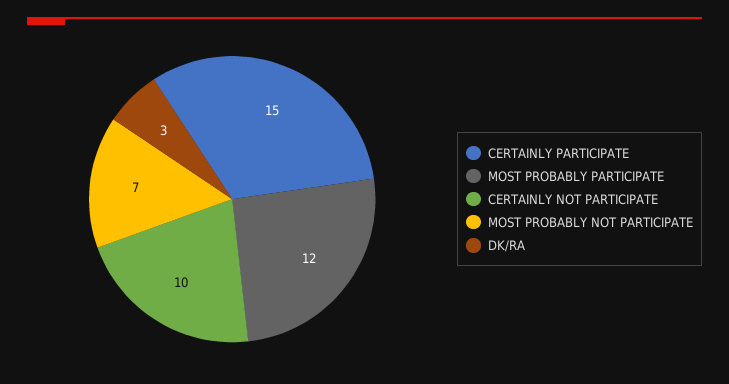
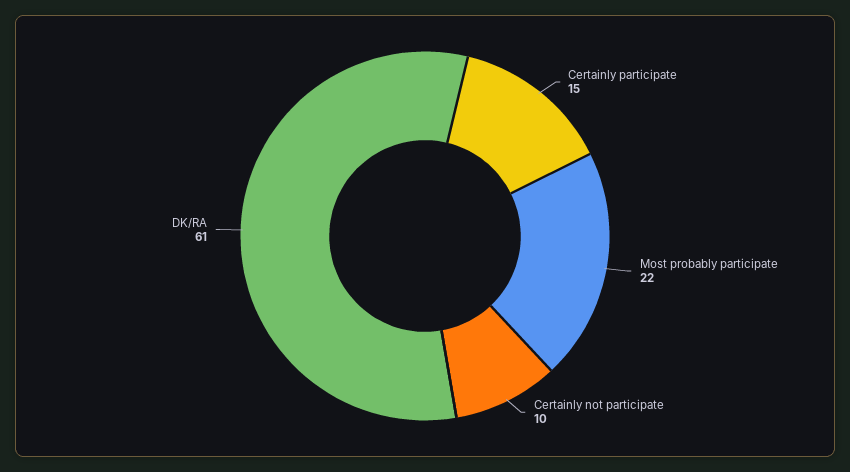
MOST PROBABLY PARTICIPATE: 12 -> 22
MOST PROBABLY NOT PARTICIPATE: 7 -> none
DK/RA: 3 -> 61

